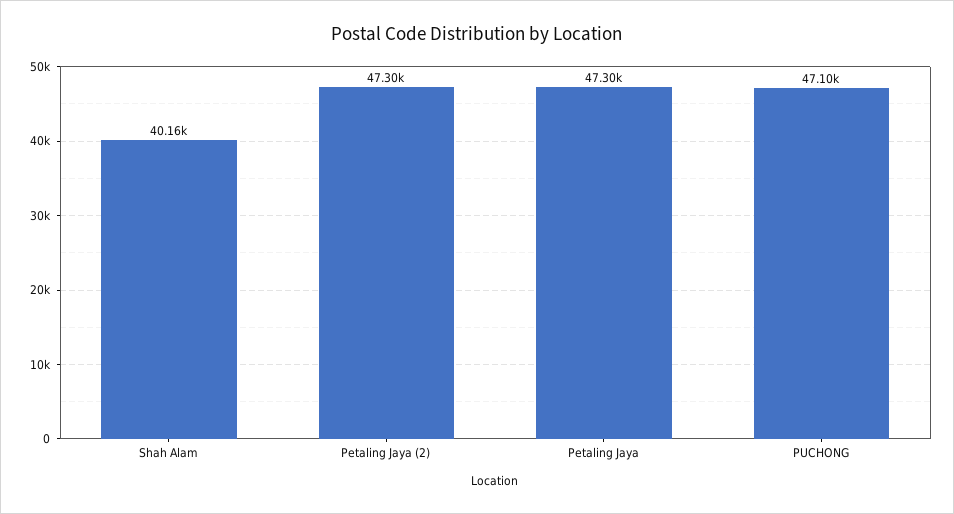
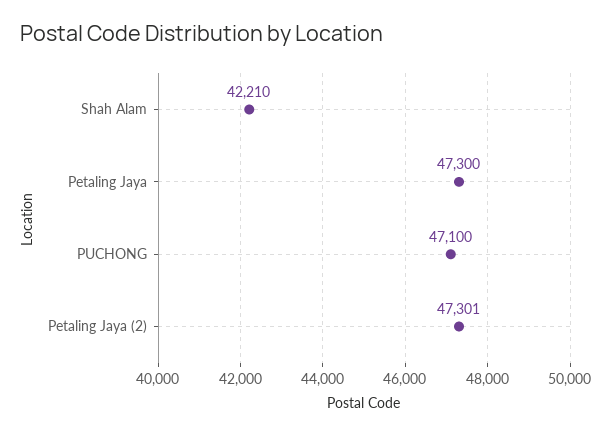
Shah Alam: 40160 -> 42210

